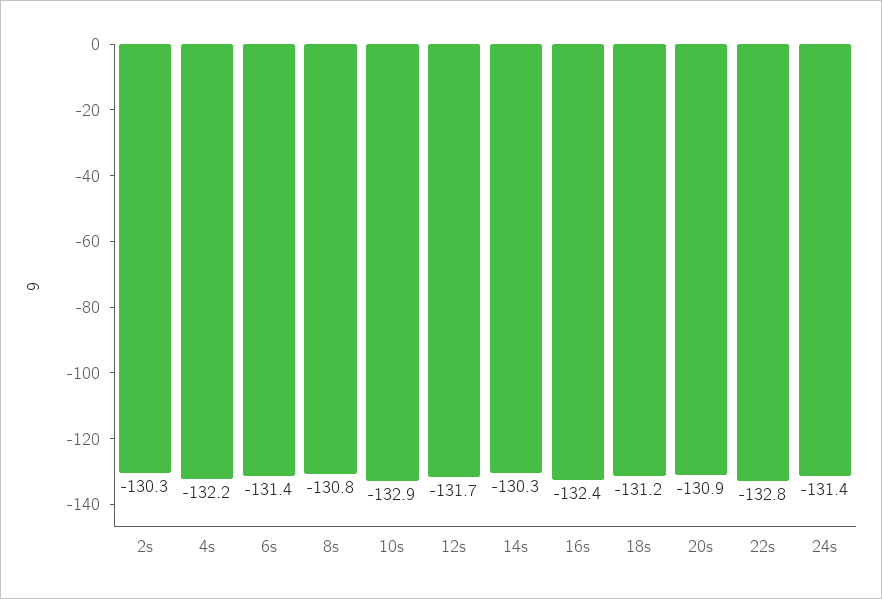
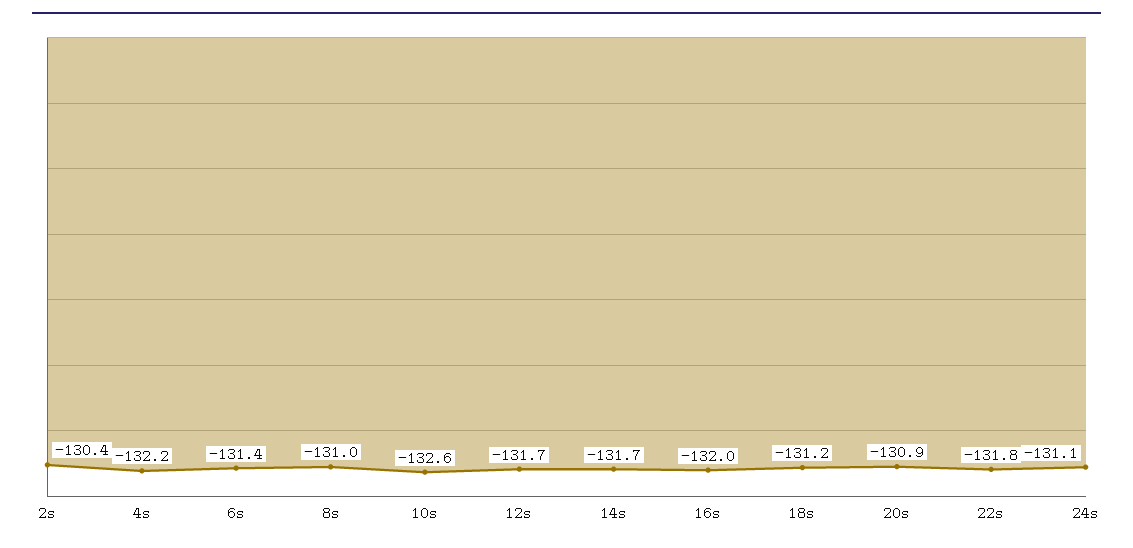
2s: -130.3 -> -130.4
8s: -130.8 -> -131
10s: -132.9 -> -132.6
14s: -130.3 -> -131.7
16s: -132.4 -> -132
22s: -132.8 -> -131.8
24s: -131.4 -> -131.1

